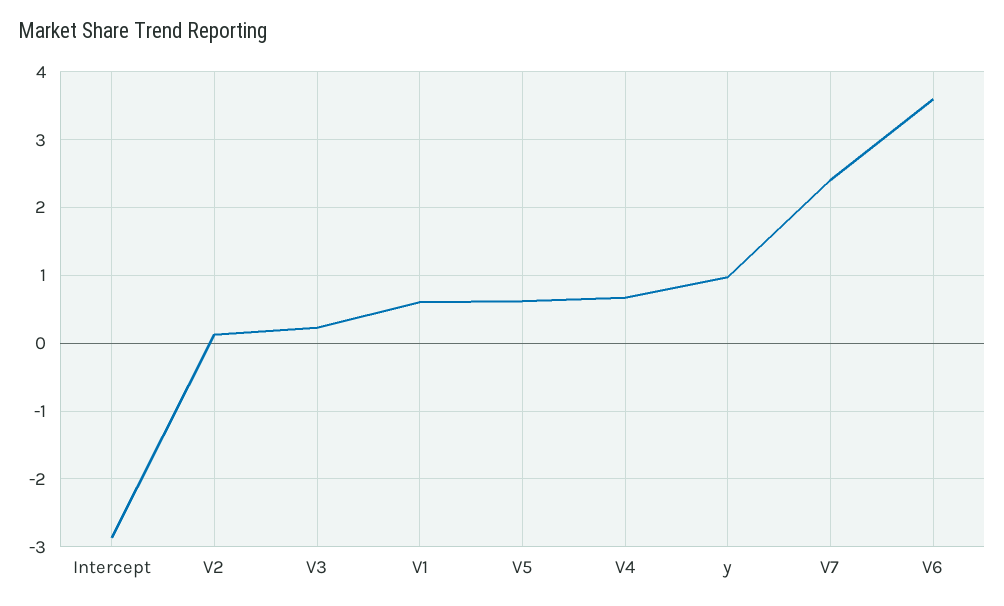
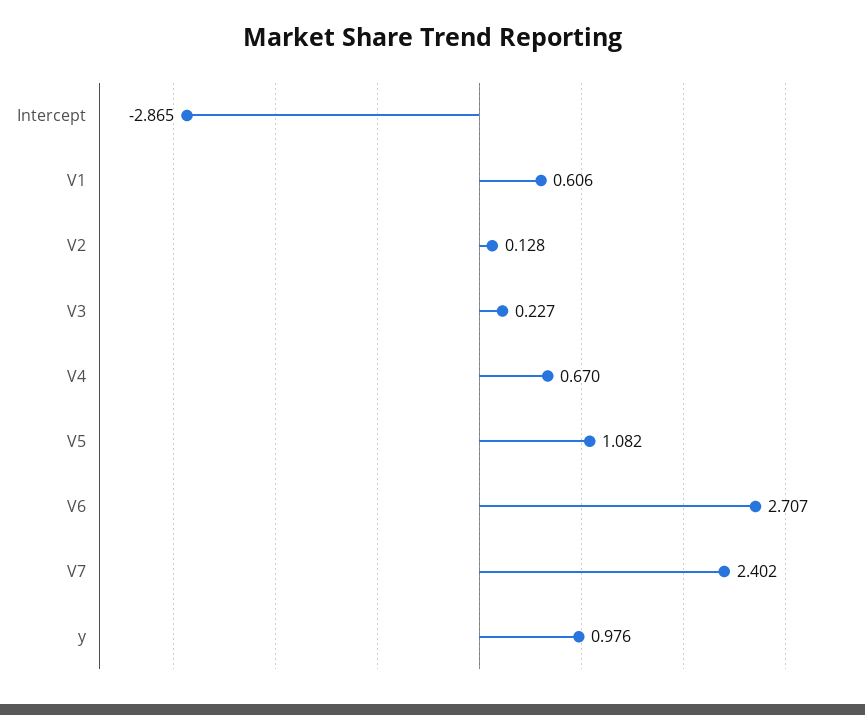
V5: 0.6 -> 1.082
V6: 3.6 -> 2.707

